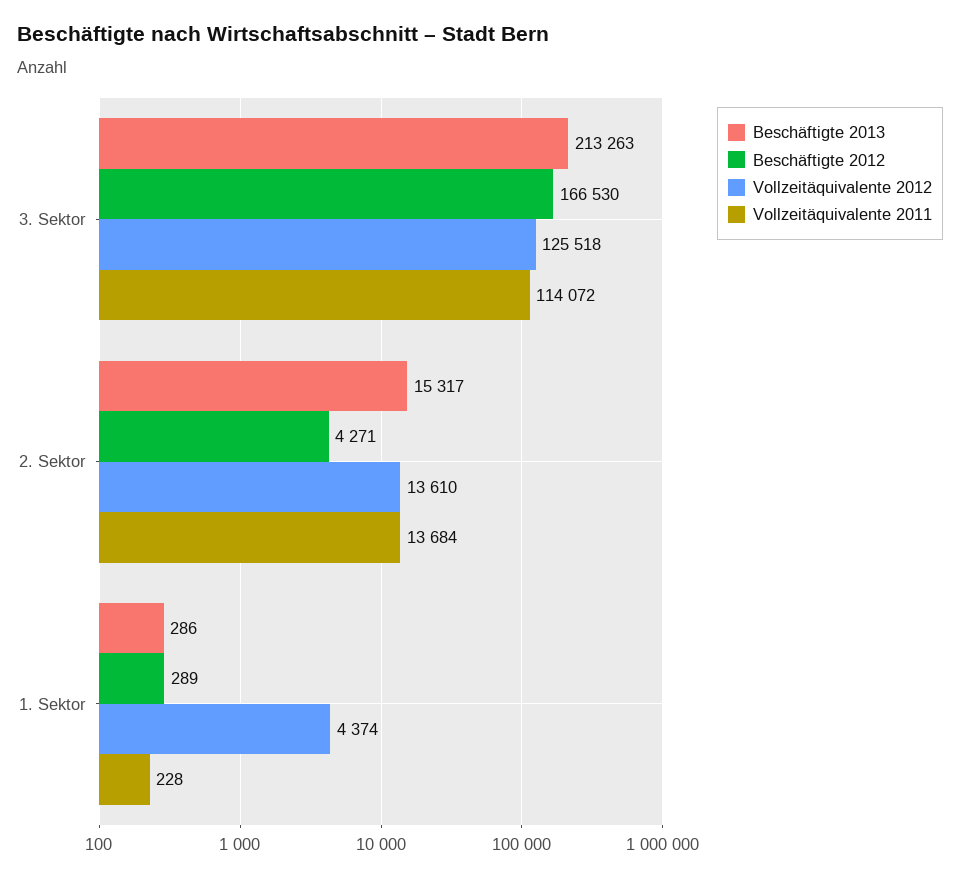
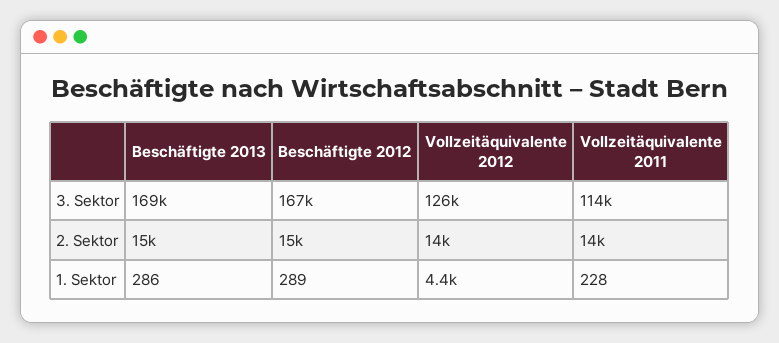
Beschäftigte 2013, 3. Sektor: 213263 -> 169000
Beschäftigte 2012, 2. Sektor: 4271 -> 15000

